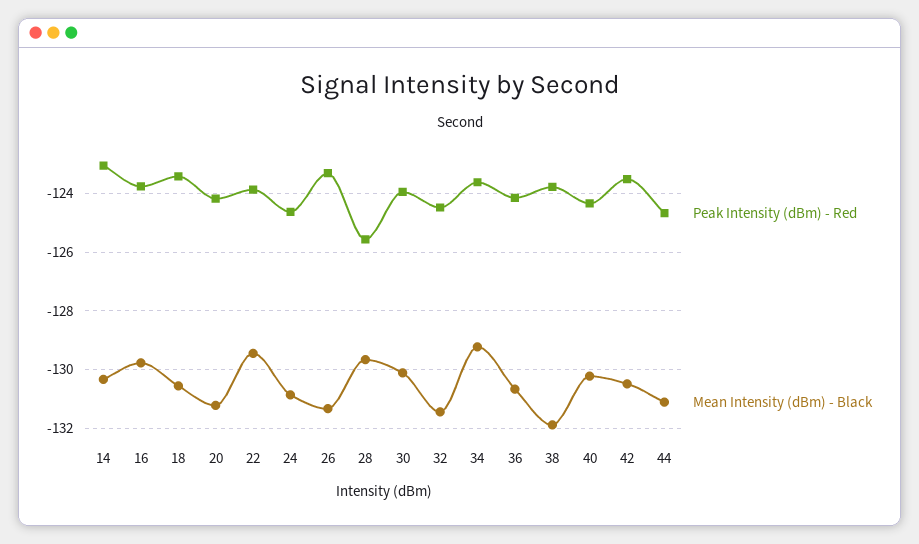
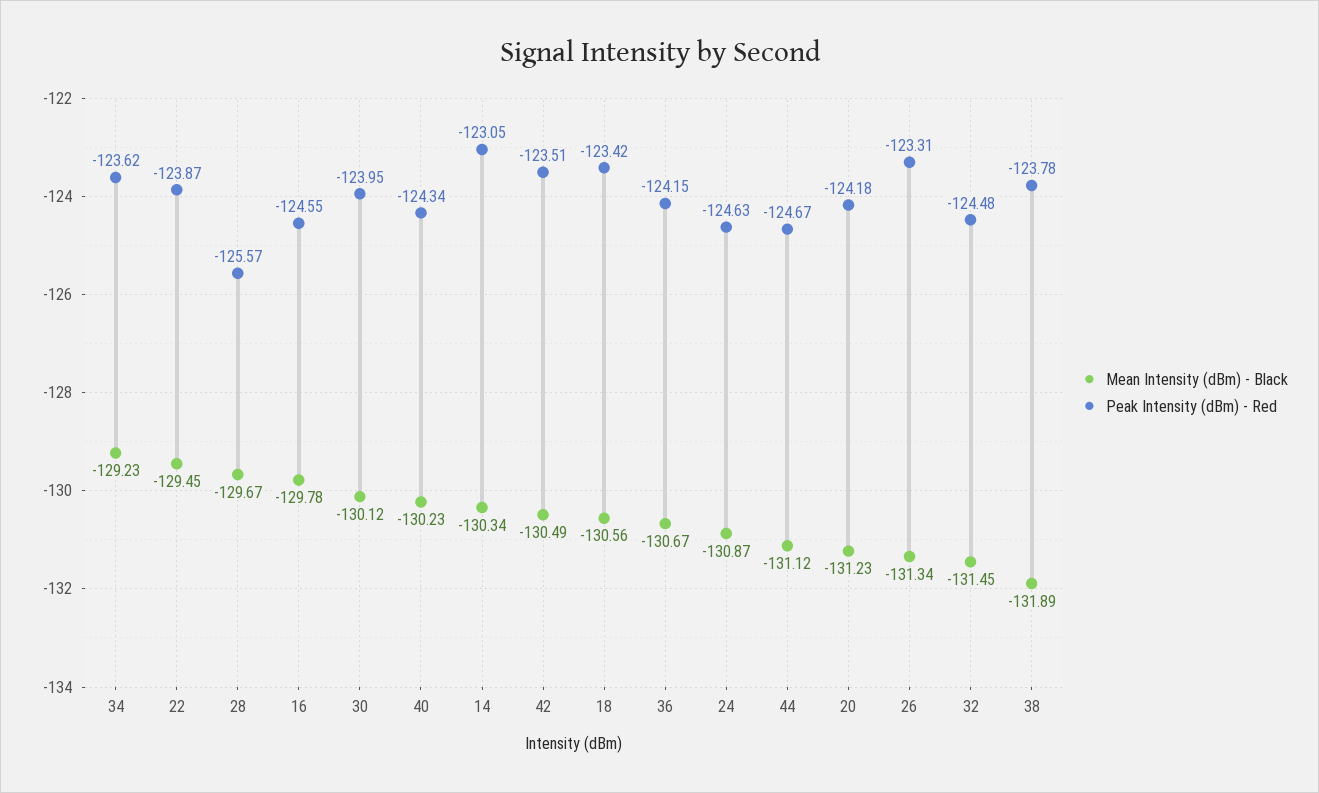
Peak Intensity (dBm) - Red, 16: -123.75 -> -124.55

